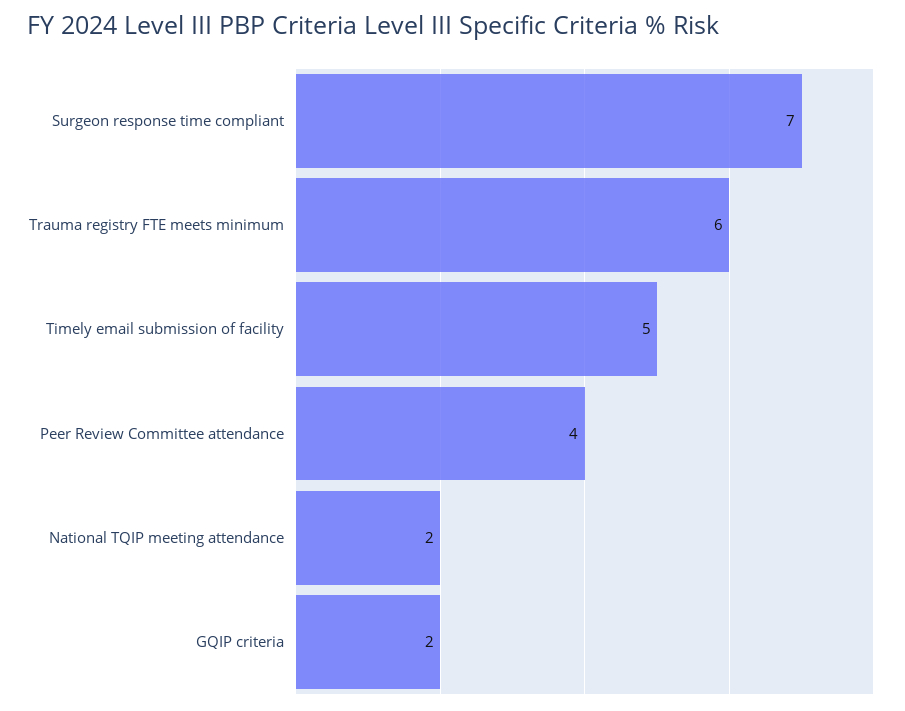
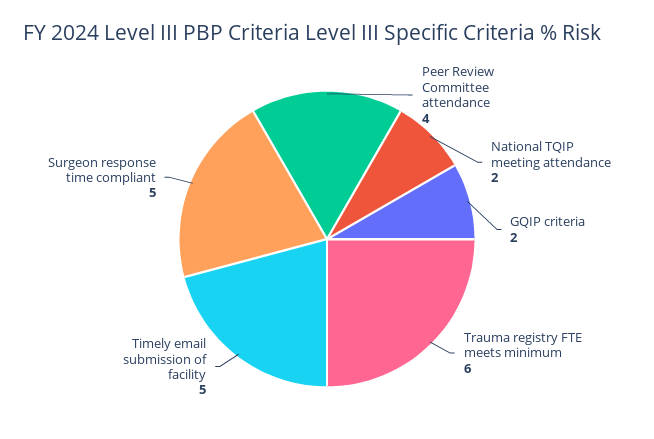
Surgeon response time compliant: 7 -> 5

